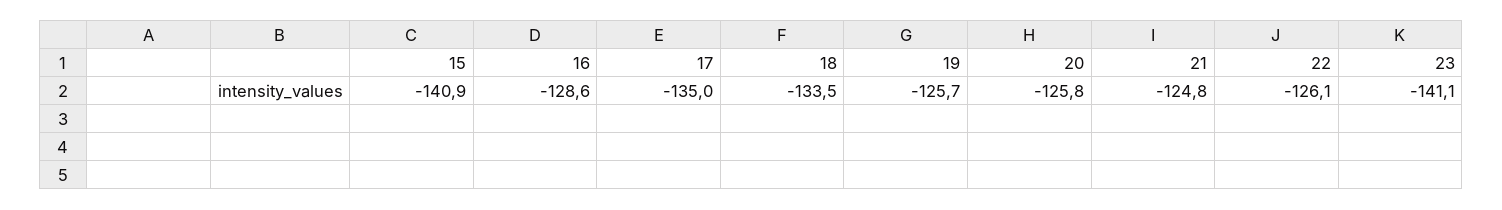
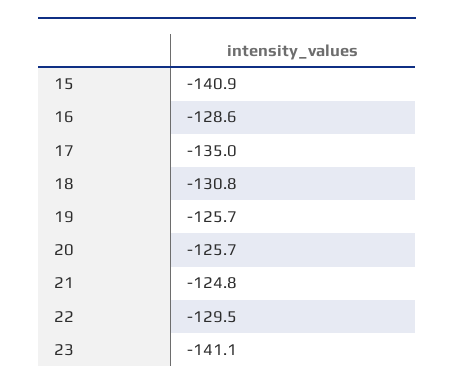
18: -133.5 -> -130.8
20: -125.8 -> -125.7
22: -126.1 -> -129.5

